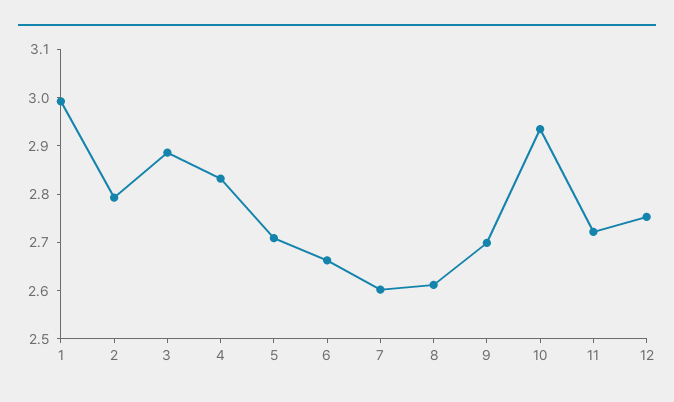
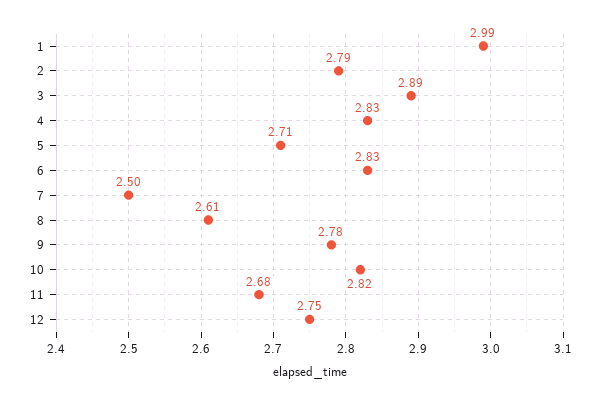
6: 2.66 -> 2.83
7: 2.6 -> 2.5
9: 2.7 -> 2.78
10: 2.94 -> 2.82
11: 2.72 -> 2.68

